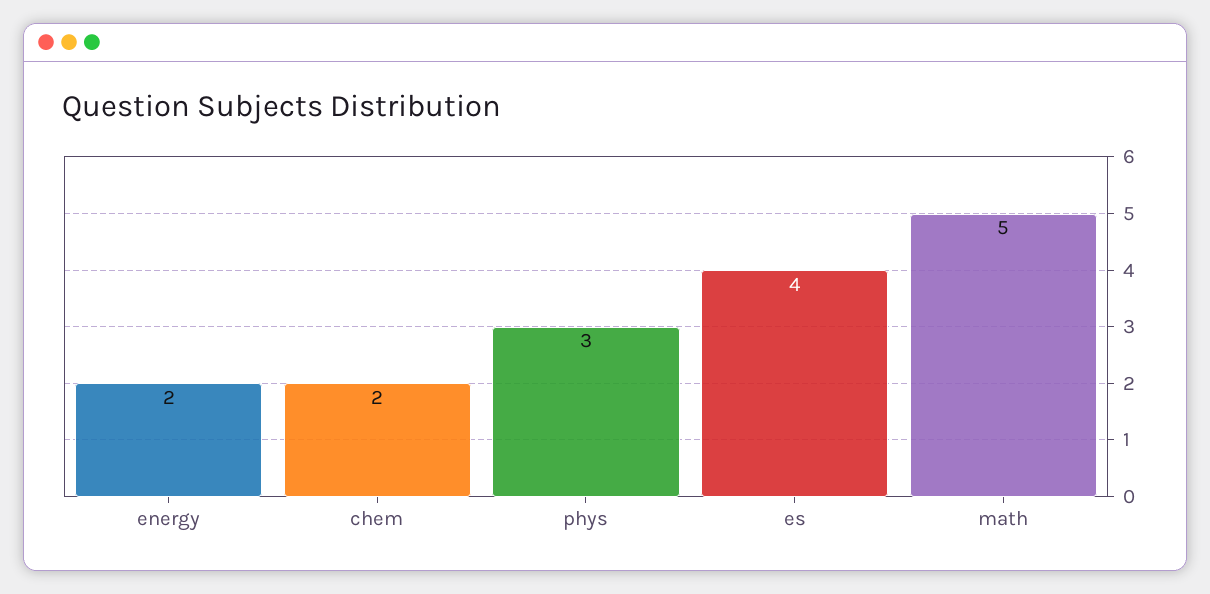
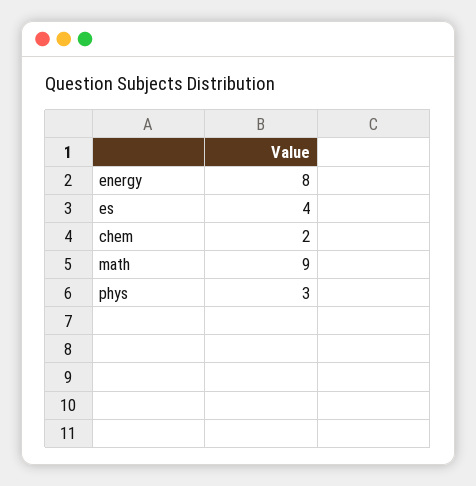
energy: 2 -> 8
math: 5 -> 9

